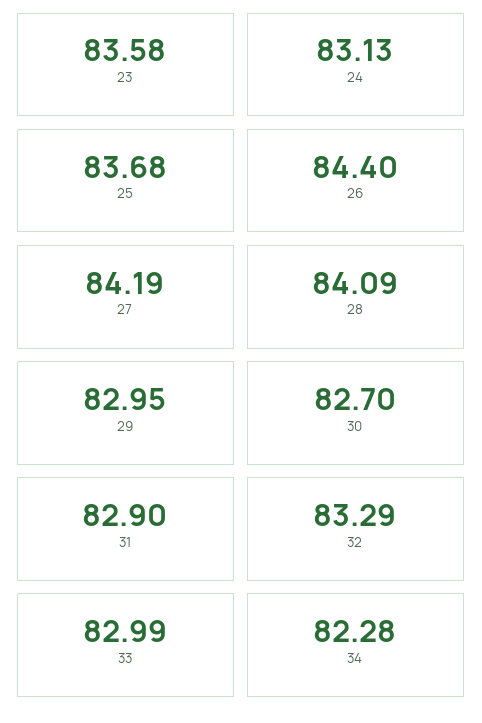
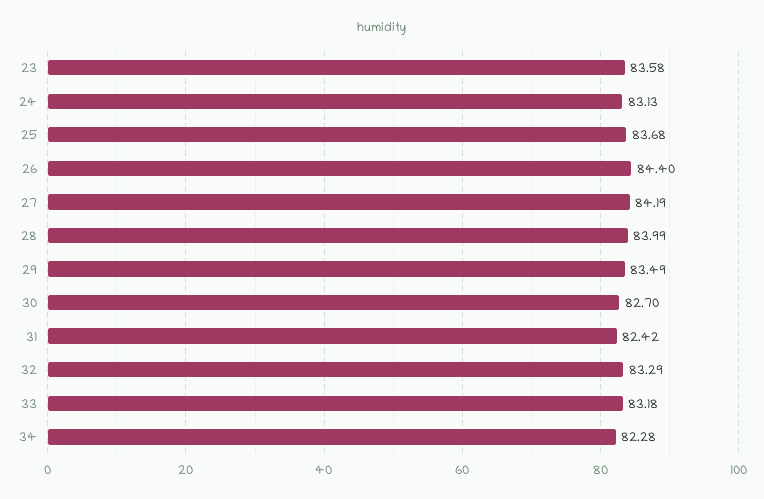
28: 84.09 -> 83.99
29: 82.95 -> 83.49
31: 82.9 -> 82.42
33: 82.99 -> 83.18

